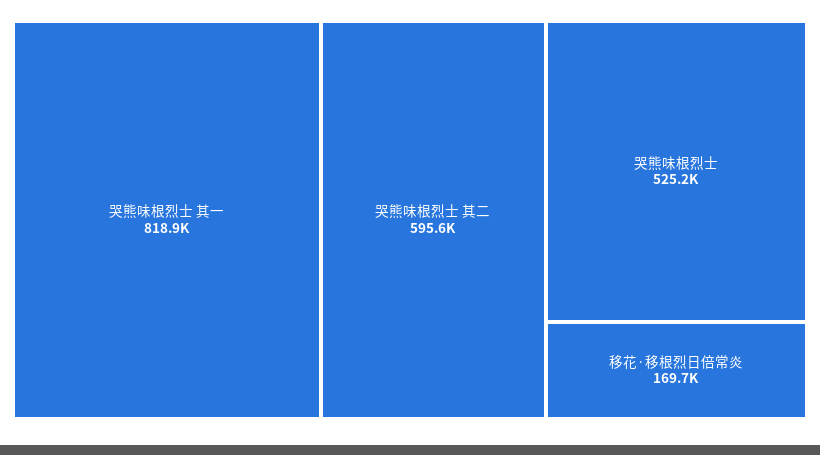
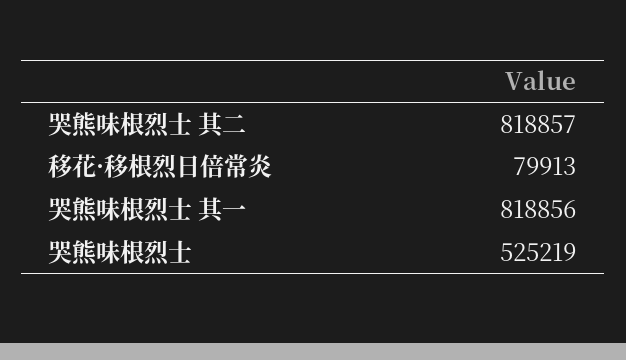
哭熊味根烈士 其二: 595600 -> 818857
移花·移根烈日倍常炎: 169700 -> 79913

